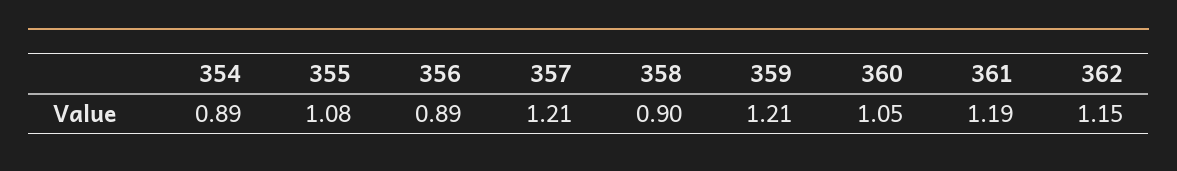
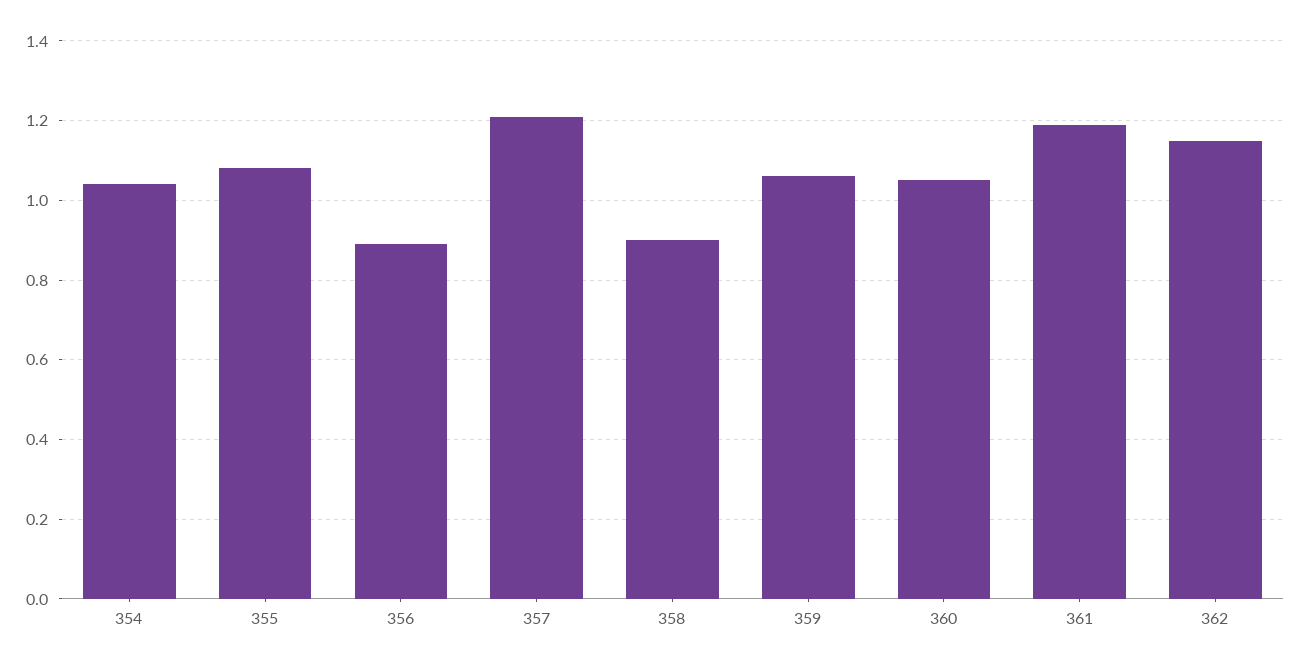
354: 0.89 -> 1.05
359: 1.21 -> 1.05

